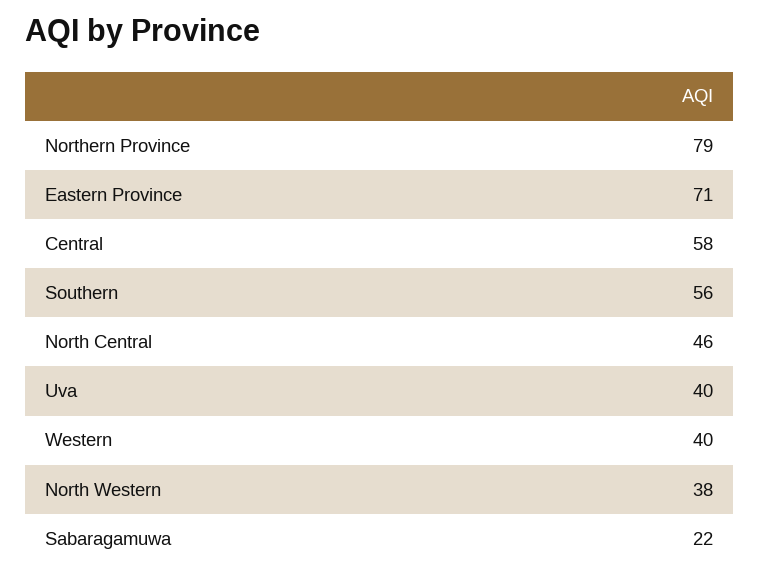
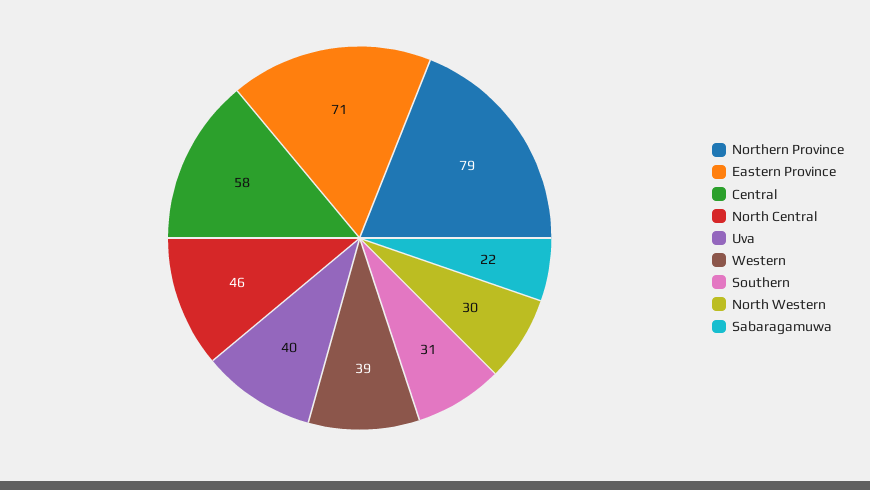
Southern: 56 -> 31
Western: 40 -> 39
North Western: 38 -> 30

